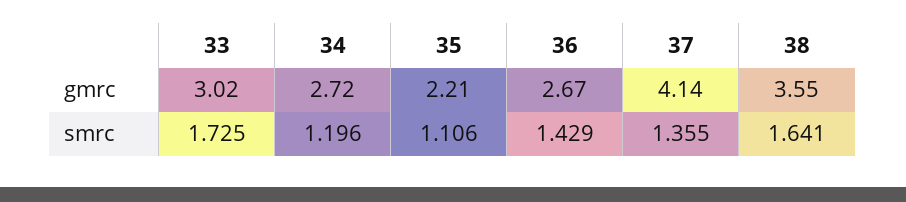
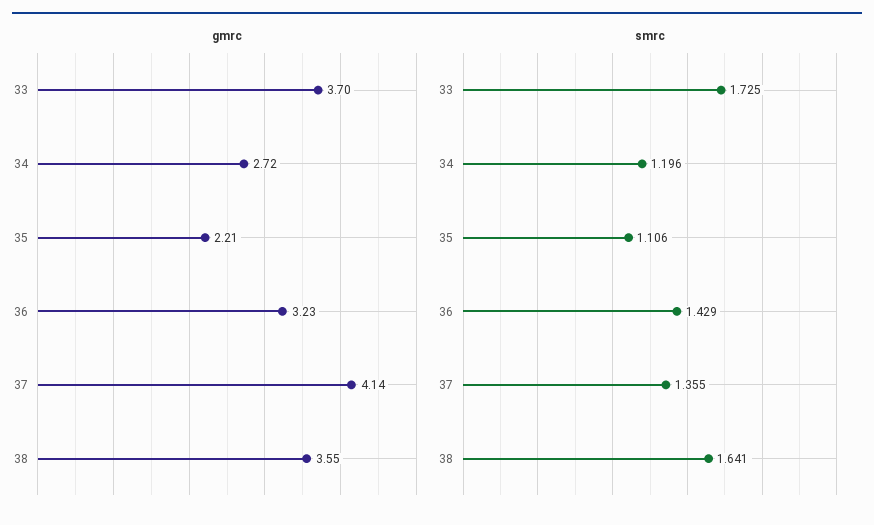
gmrc, 33: 3.02 -> 3.7
gmrc, 36: 2.67 -> 3.23

